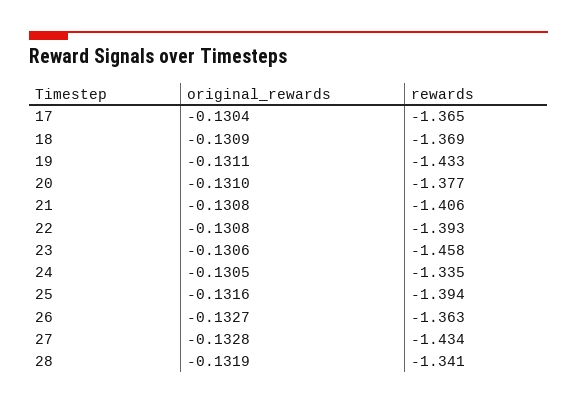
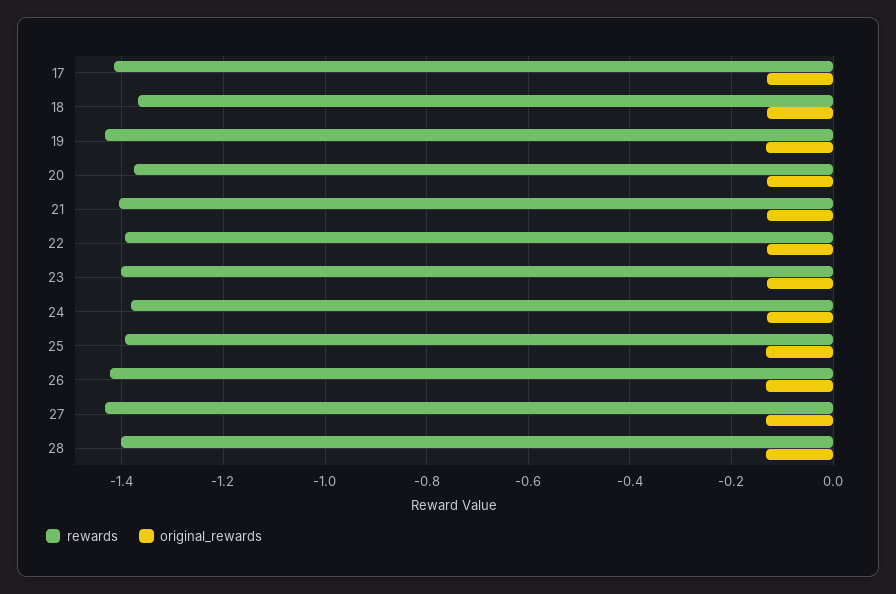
rewards, 17: -1.365 -> -1.42
rewards, 23: -1.458 -> -1.4
rewards, 24: -1.335 -> -1.38
rewards, 26: -1.363 -> -1.42
rewards, 28: -1.341 -> -1.4

